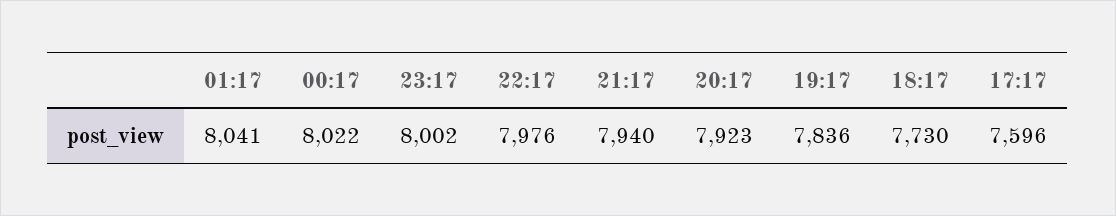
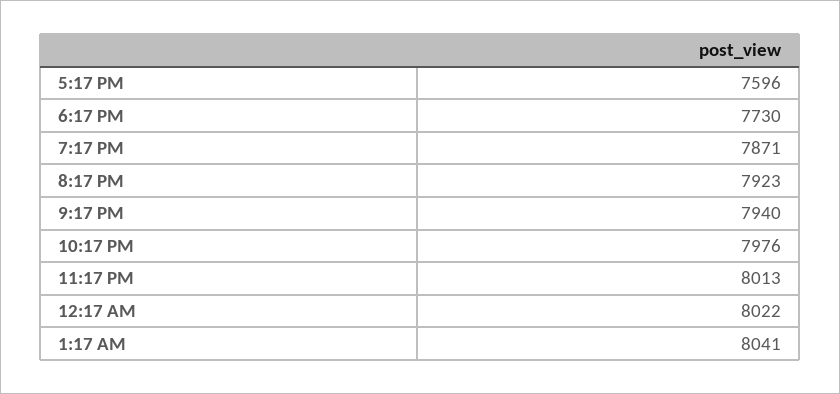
23:17: 8002 -> 8013
19:17: 7836 -> 7871

